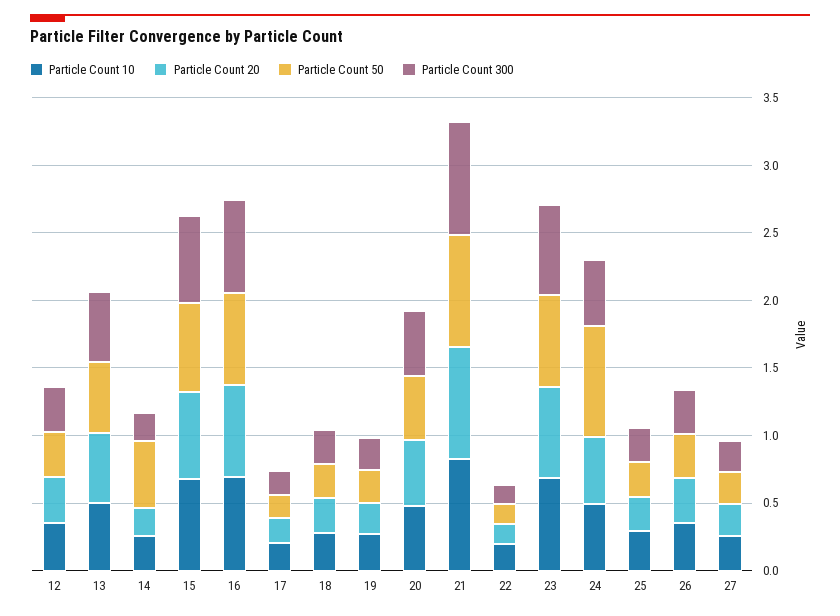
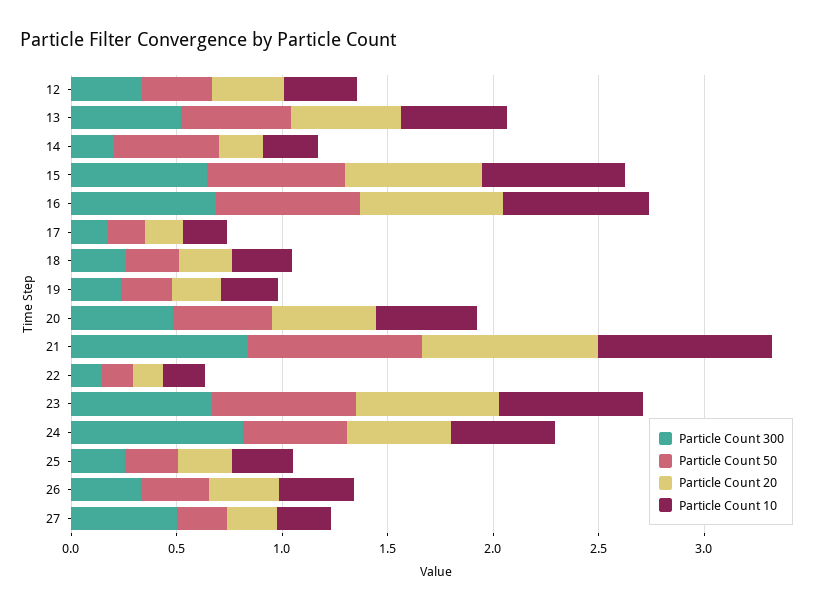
Particle Count 50, 24: 0.8 -> 0.5
Particle Count 300, 24: 0.5 -> 0.8
Particle Count 300, 27: 0.2 -> 0.5

